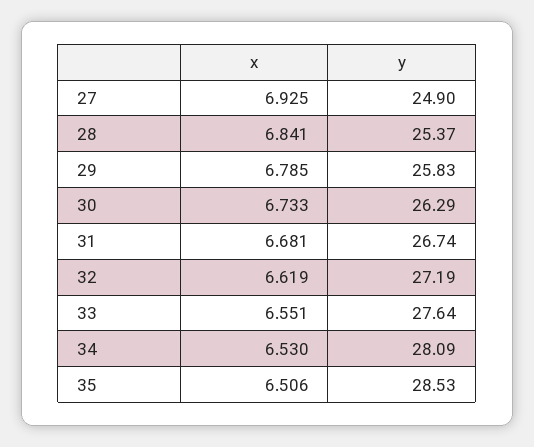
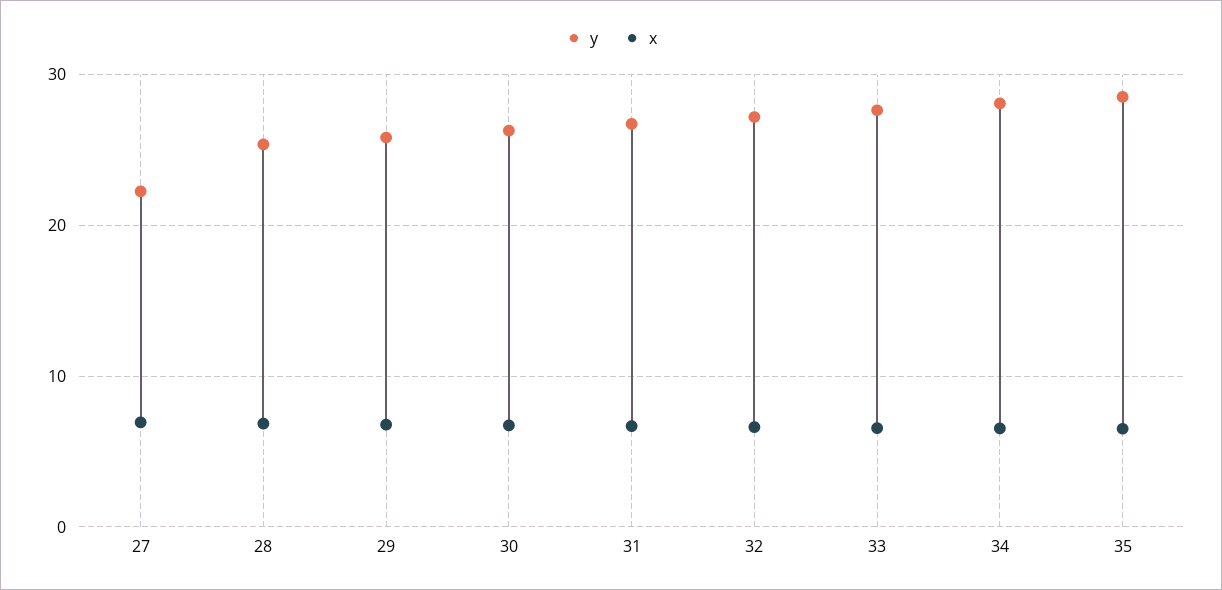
y, 27: 24.9 -> 22

